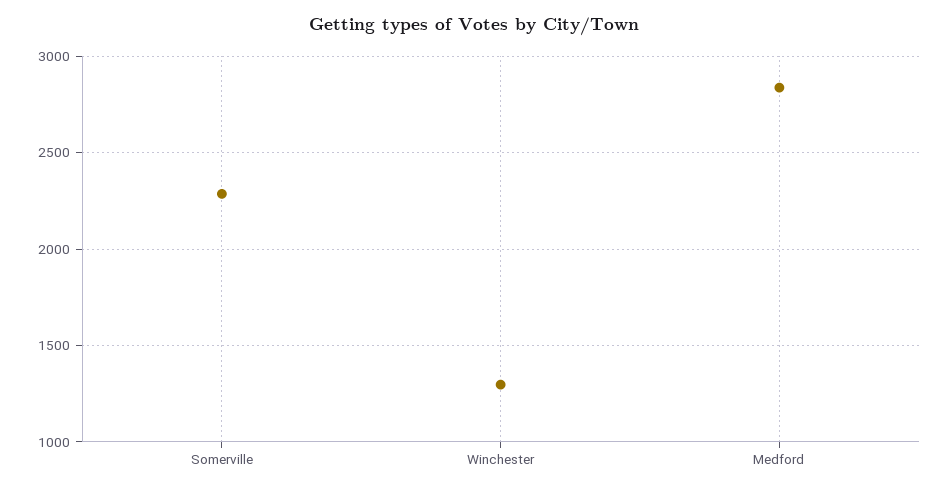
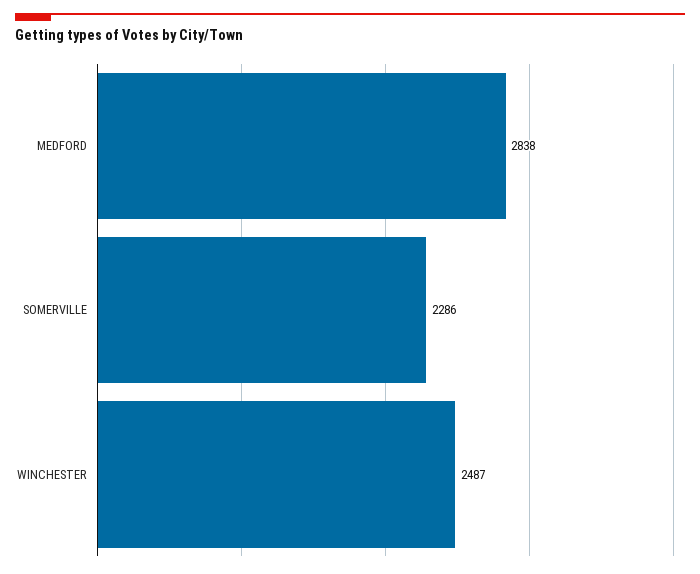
Winchester: 1300 -> 2487

